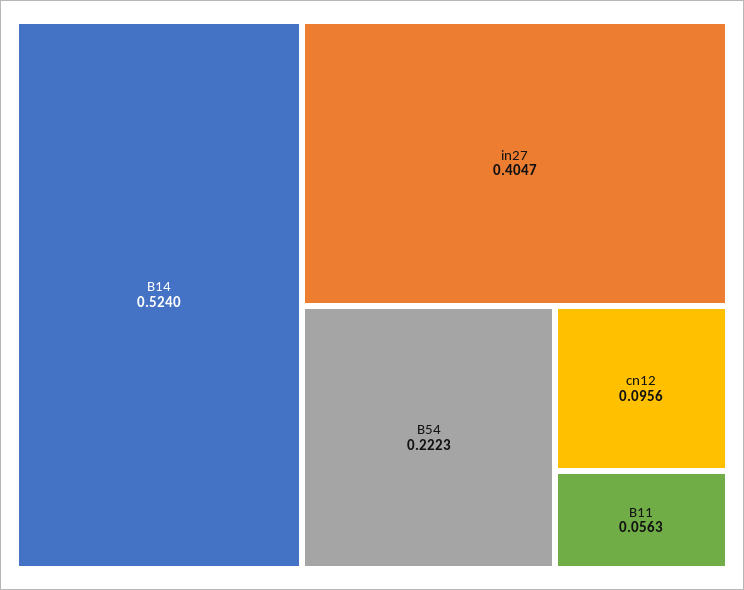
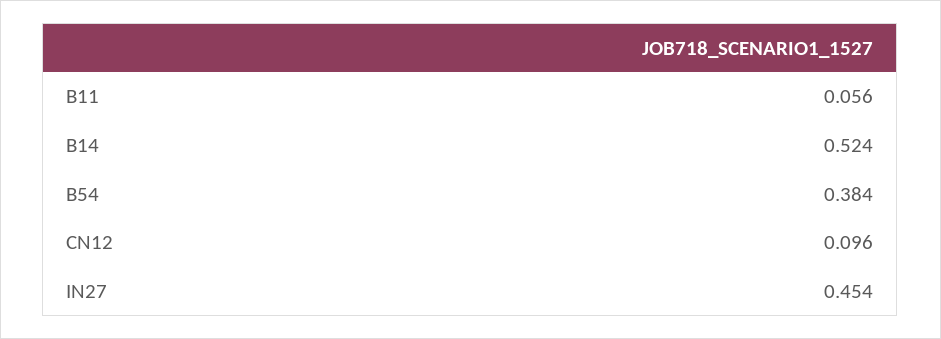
in27: 0.4047 -> 0.454
B54: 0.2223 -> 0.384

